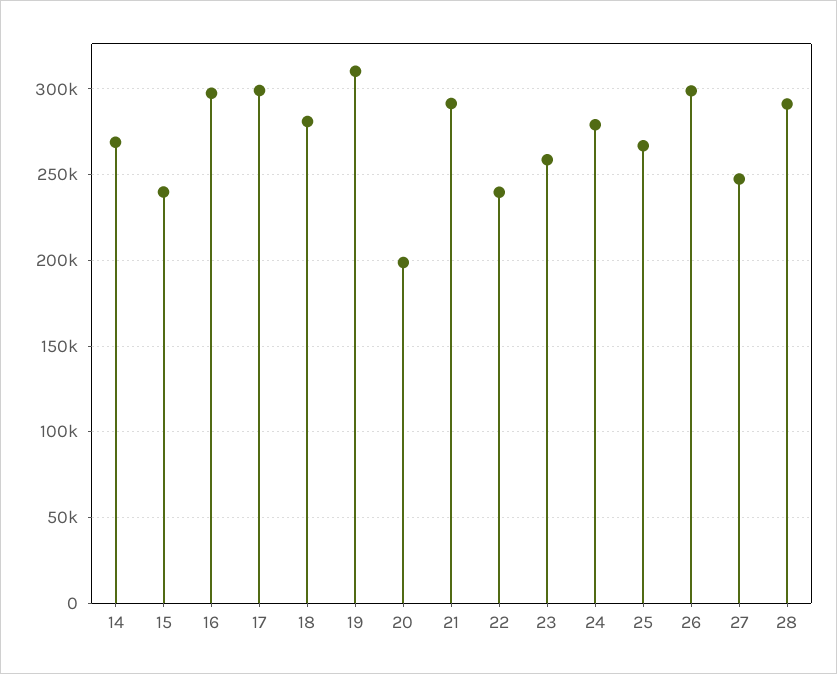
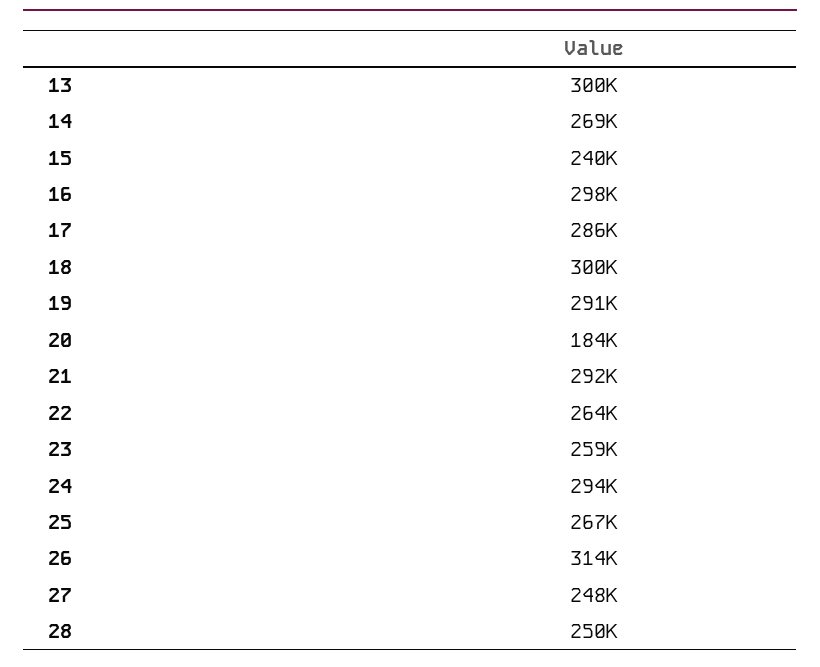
17: 300000 -> 286000
18: 280000 -> 300000
19: 310000 -> 291000
20: 200000 -> 184000
22: 240000 -> 264000
24: 280000 -> 294000
26: 300000 -> 314000
28: 290000 -> 250000
13: none -> 300000

